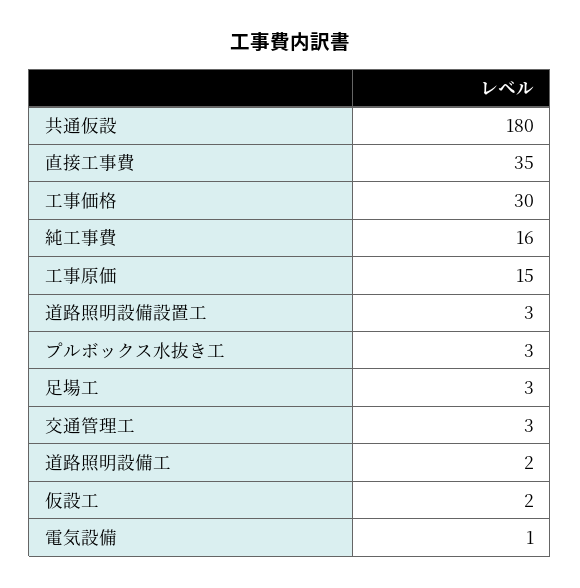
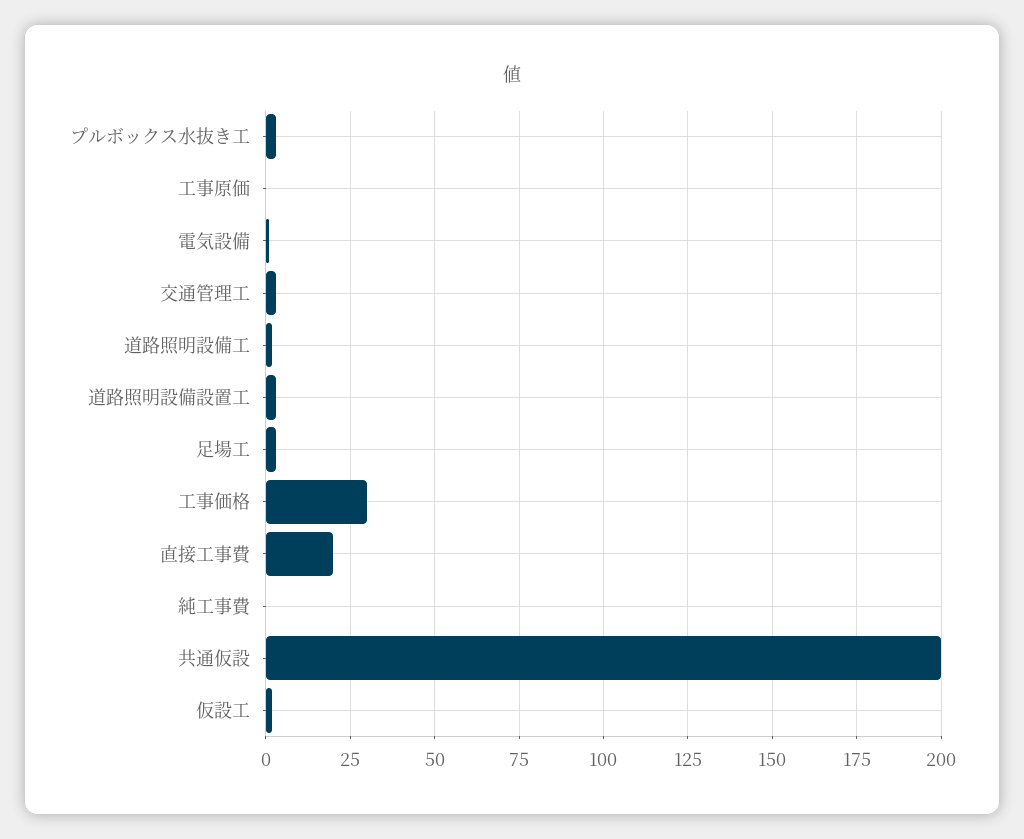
共通仮設: 180 -> 200
直接工事費: 35 -> 20
純工事費: 16 -> 0
工事原価: 15 -> 0

